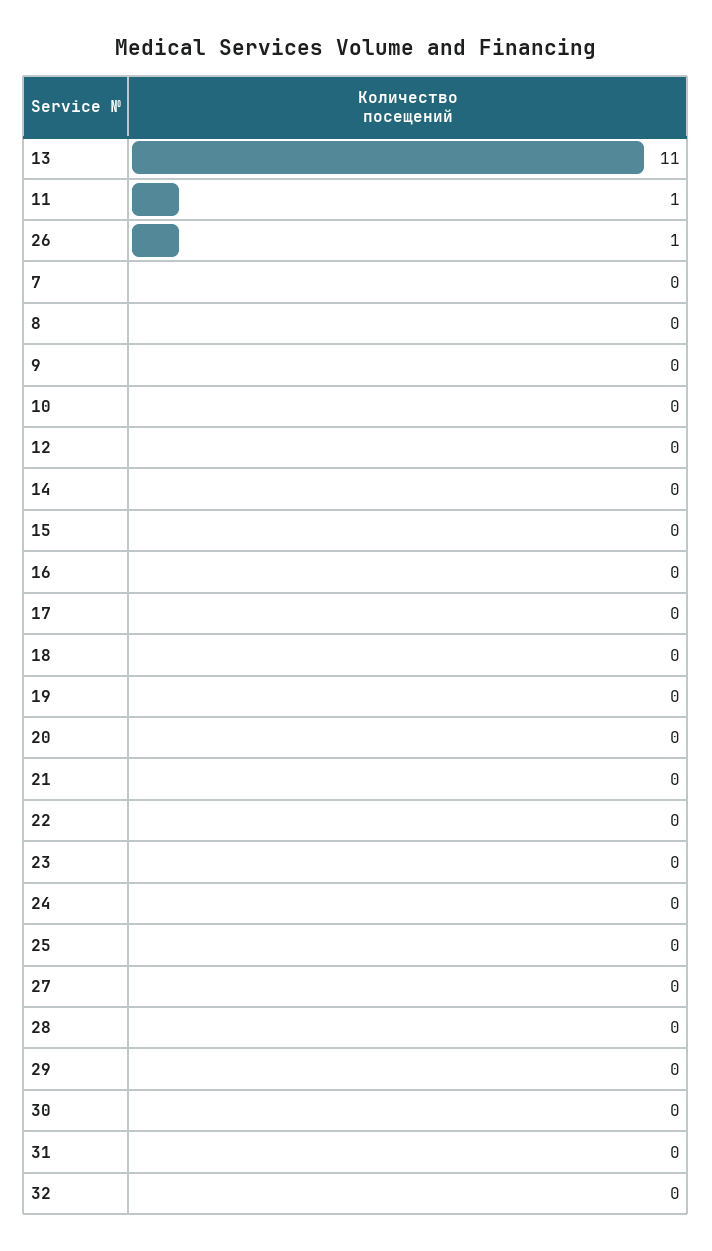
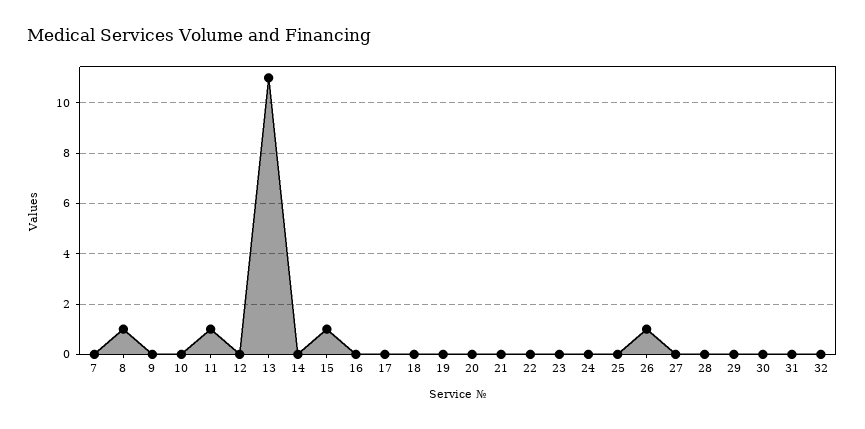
8: 0 -> 1
15: 0 -> 1

